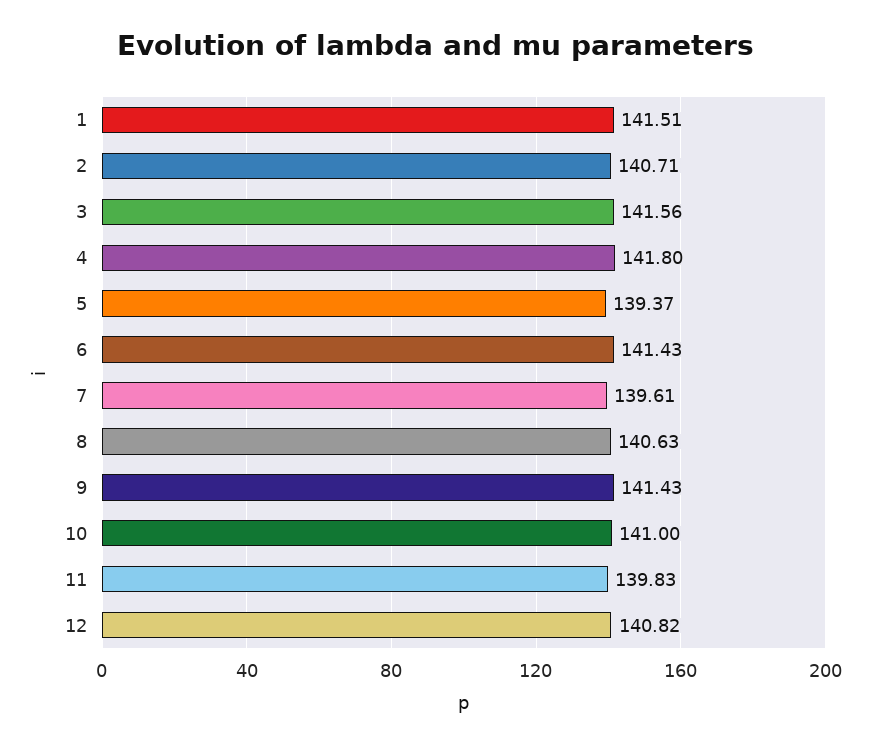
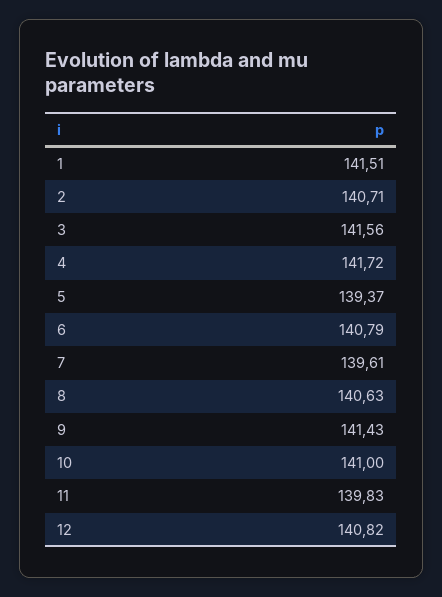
4: 141.8 -> 141.72
6: 141.43 -> 140.79

